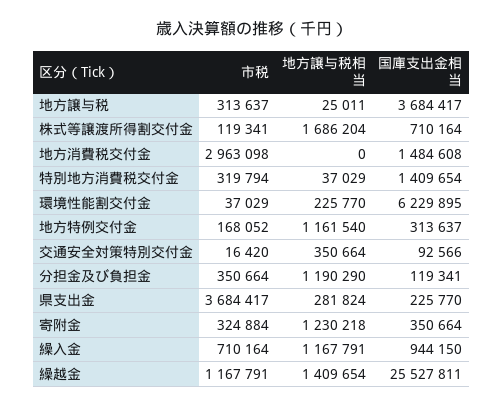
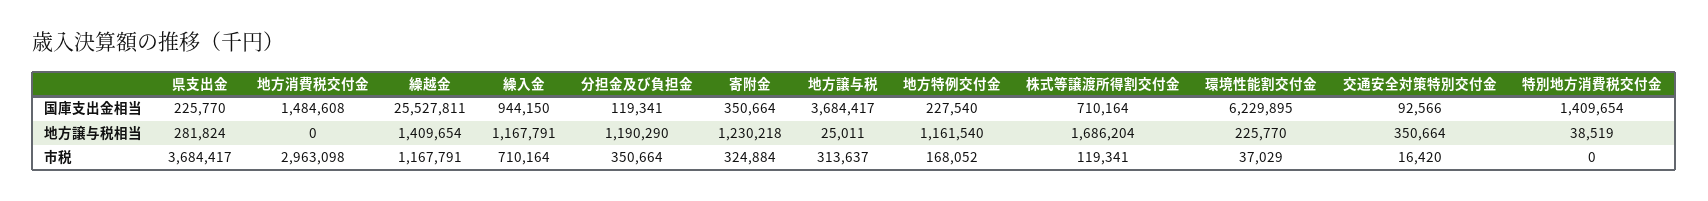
市税, 特別地方消費税交付金: 319794 -> 0
地方譲与税相当, 特別地方消費税交付金: 37029 -> 38519
国庫支出金相当, 地方特例交付金: 313637 -> 227540

